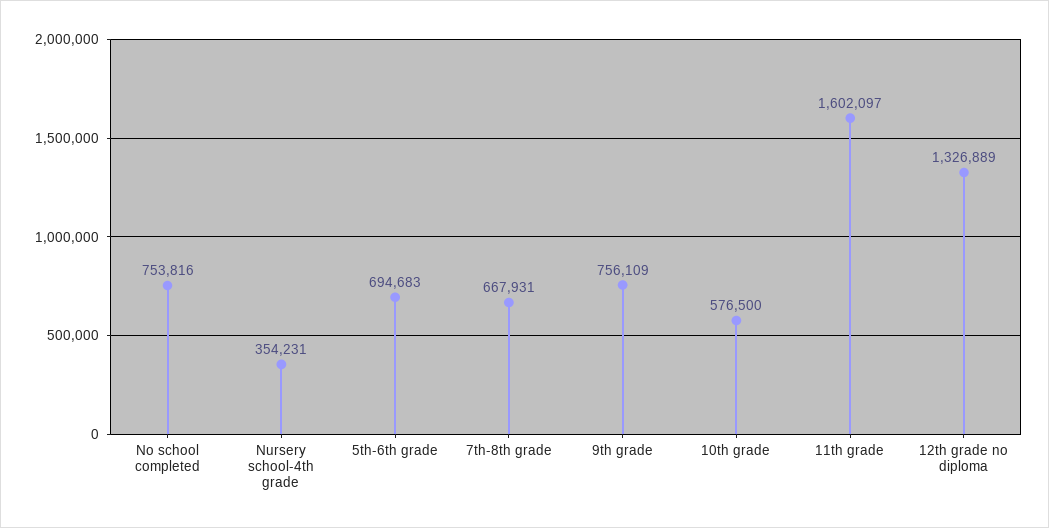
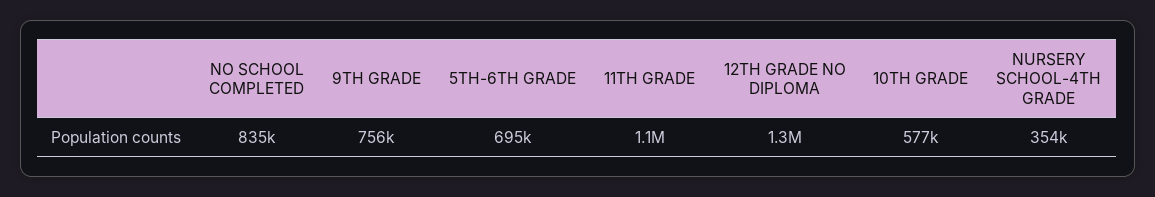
No school completed: 753816 -> 835000
7th-8th grade: 667931 -> none
11th grade: 1602097 -> 1100000

